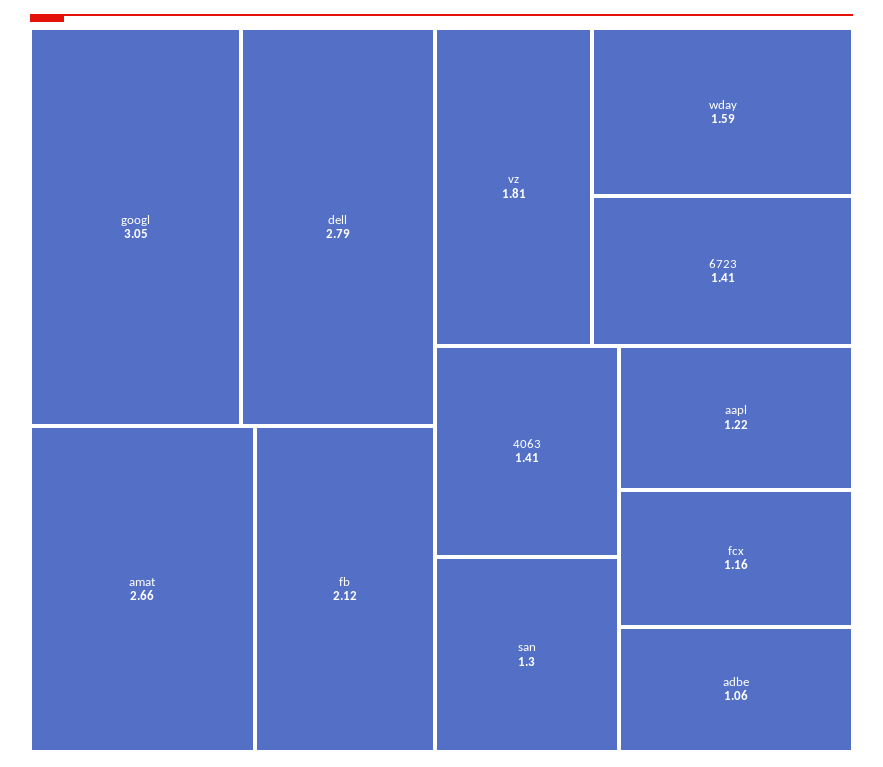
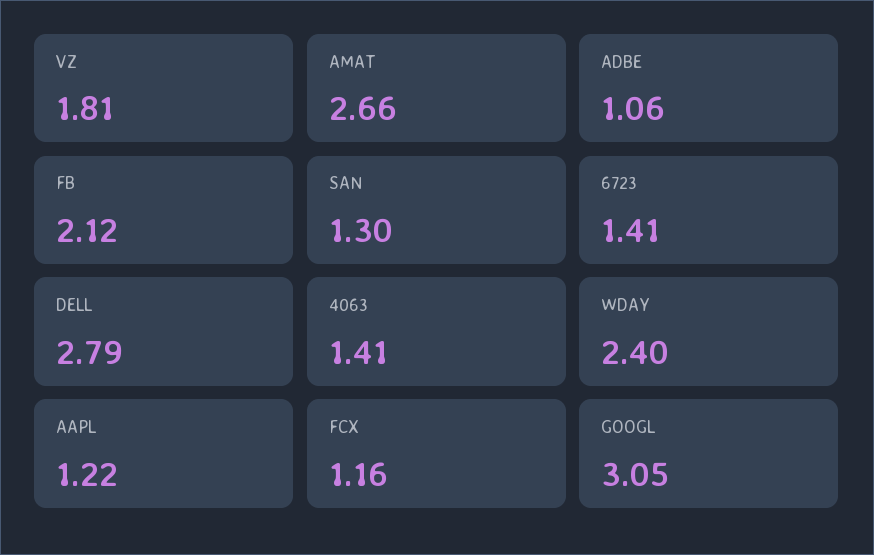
wday: 1.59 -> 2.4

